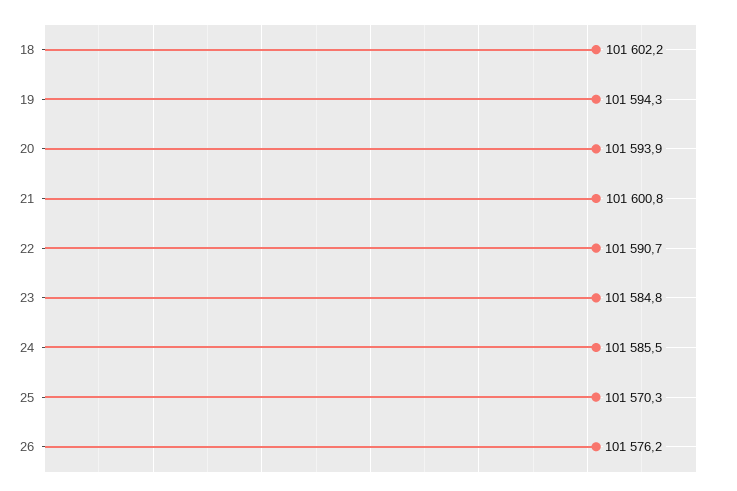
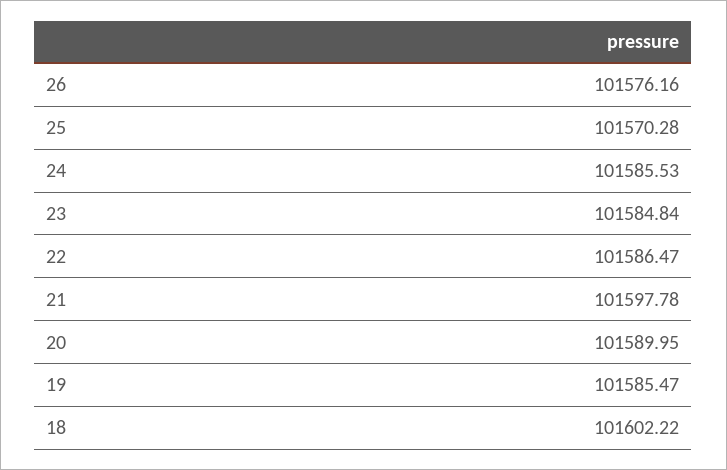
19: 101594.3 -> 101585.47
20: 101593.9 -> 101589.95
21: 101600.8 -> 101597.78
22: 101590.7 -> 101586.47

